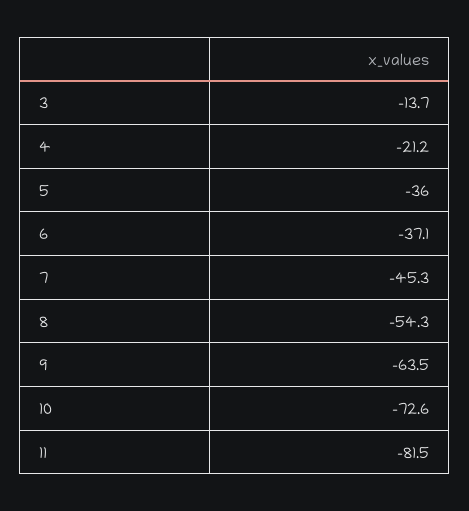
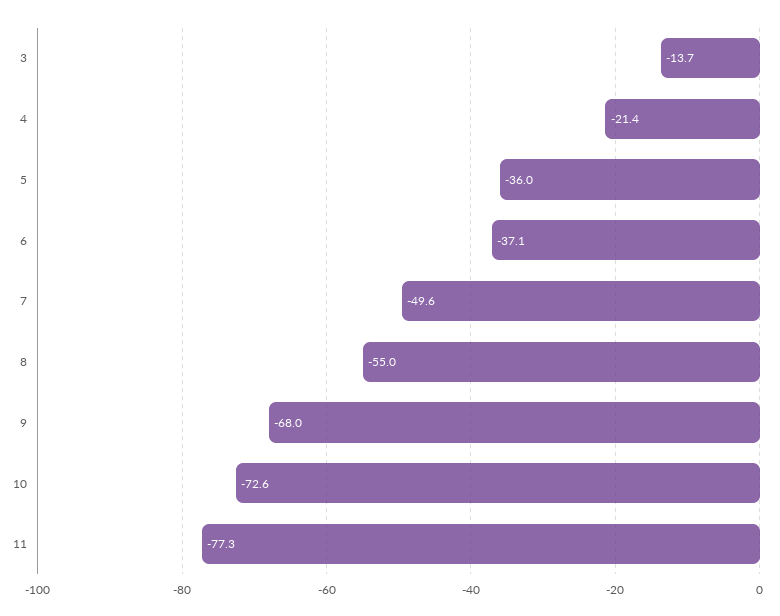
4: -21.2 -> -21.4
7: -45.3 -> -49.6
8: -54.3 -> -55
9: -63.5 -> -68
11: -81.5 -> -77.3

